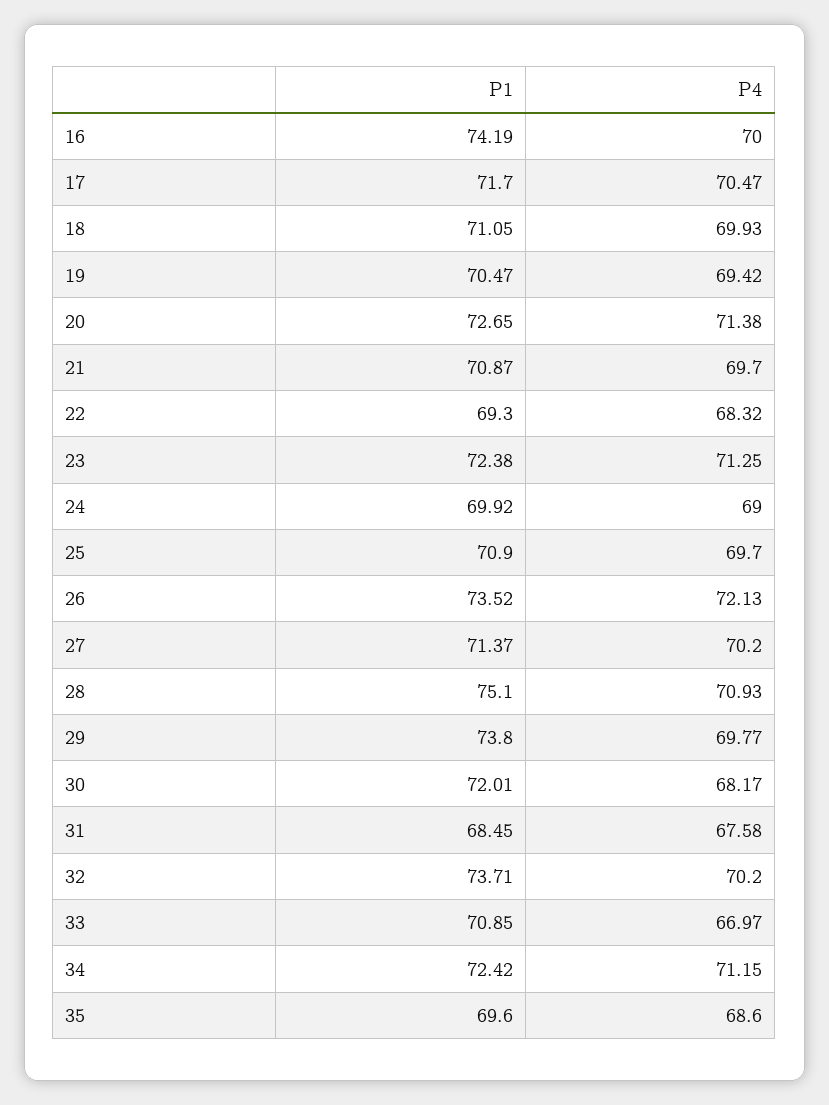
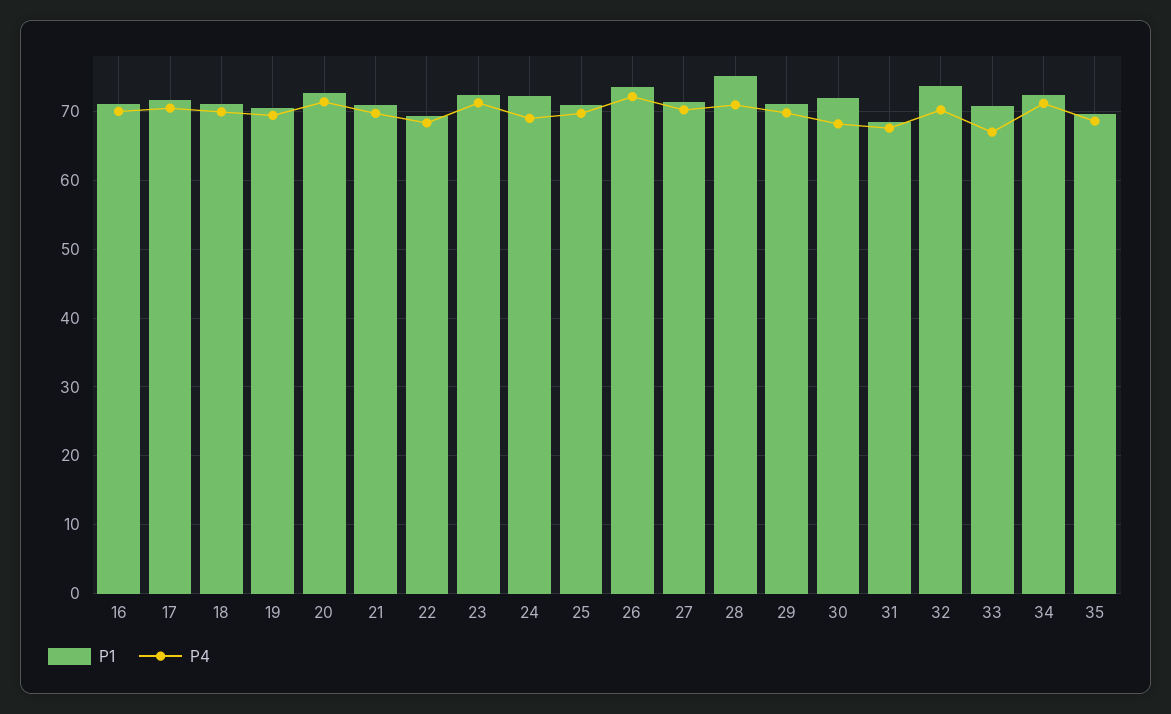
P1, 16: 74.19 -> 71
P1, 24: 69.92 -> 72
P1, 29: 73.8 -> 71

